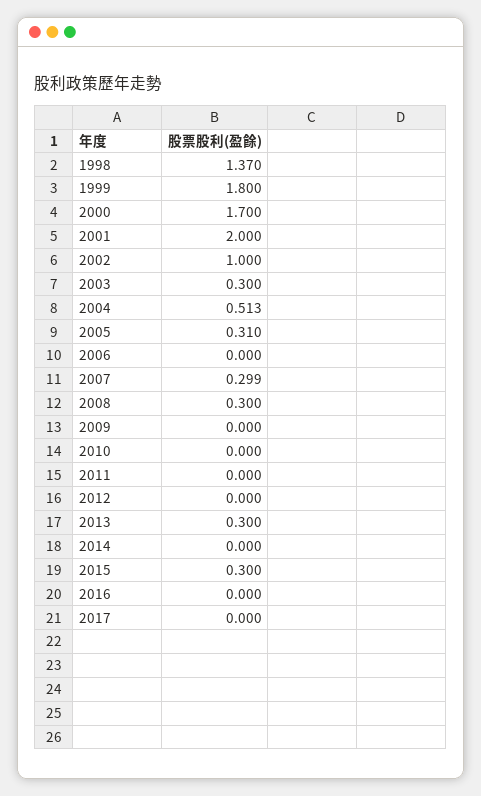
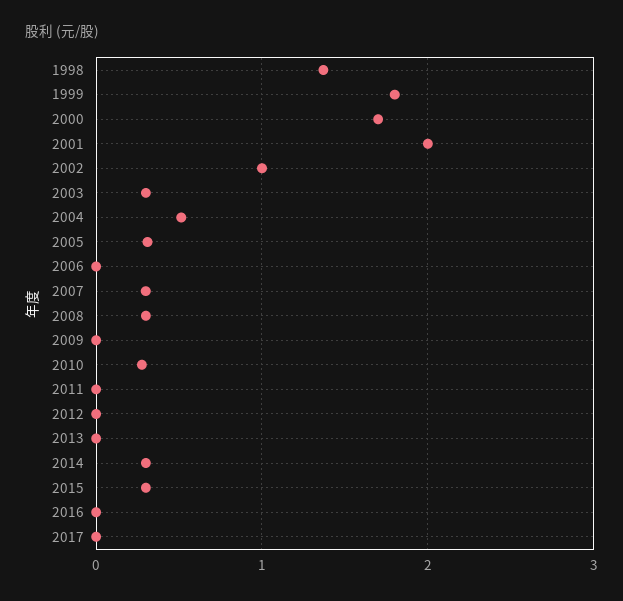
2010: 0 -> 0.3
2013: 0.3 -> 0
2014: 0 -> 0.3

